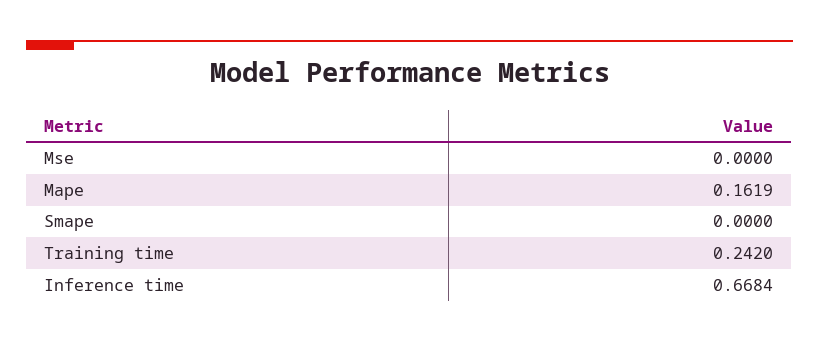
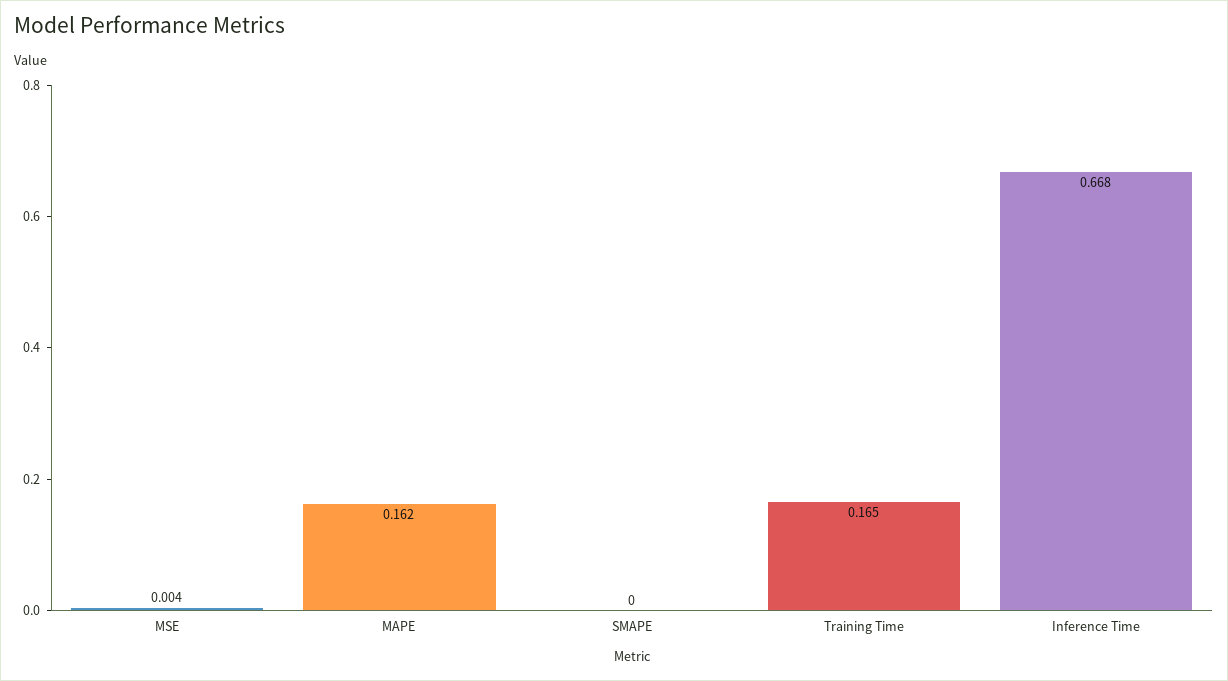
Mse: 0 -> 0.004
Training time: 0.242 -> 0.165

